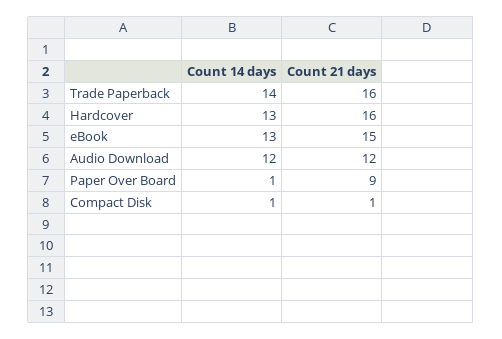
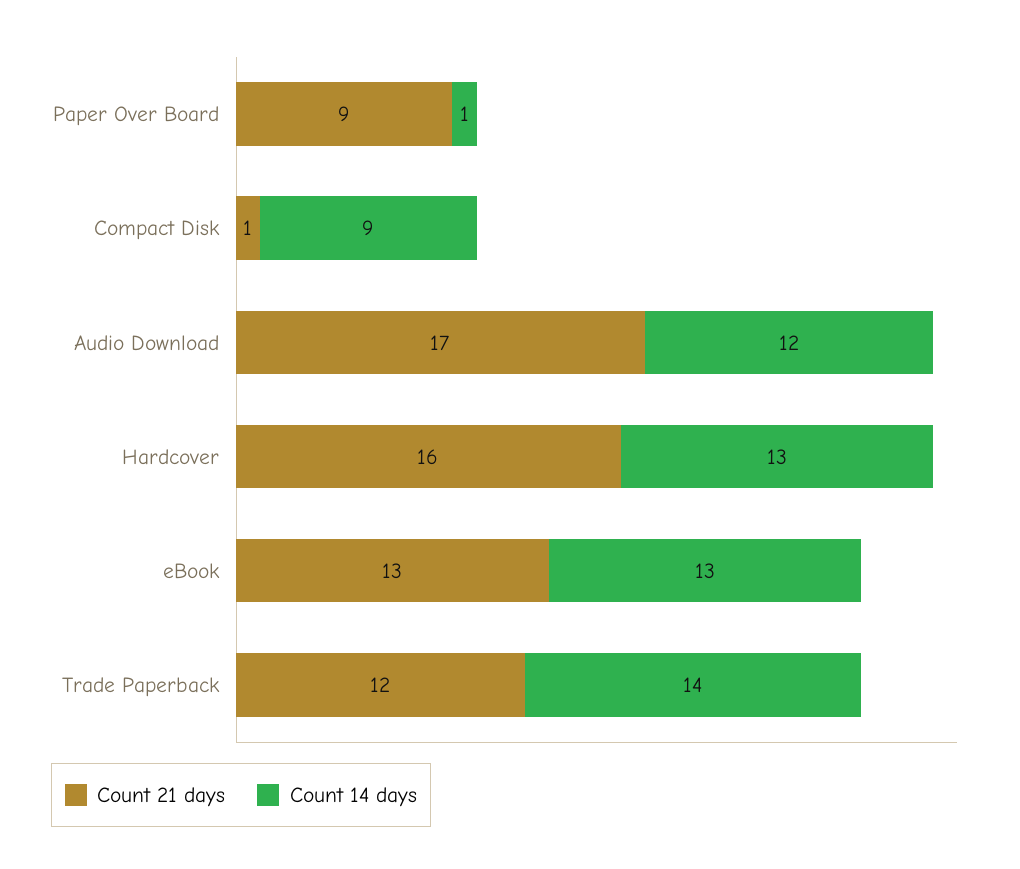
Count 21 days, Trade Paperback: 16 -> 12
Count 21 days, eBook: 15 -> 13
Count 21 days, Audio Download: 12 -> 17
Count 14 days, Compact Disk: 1 -> 9

